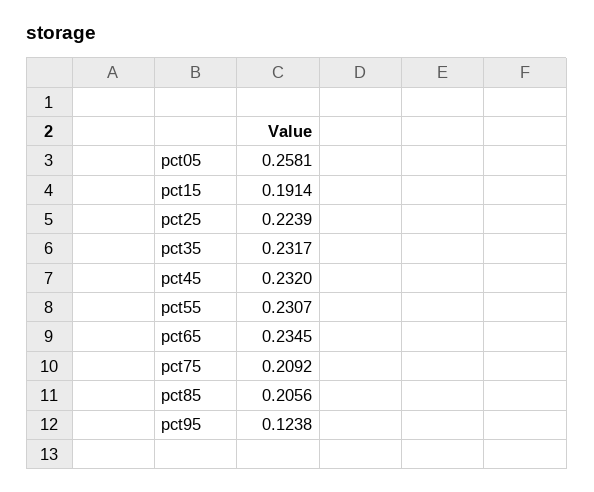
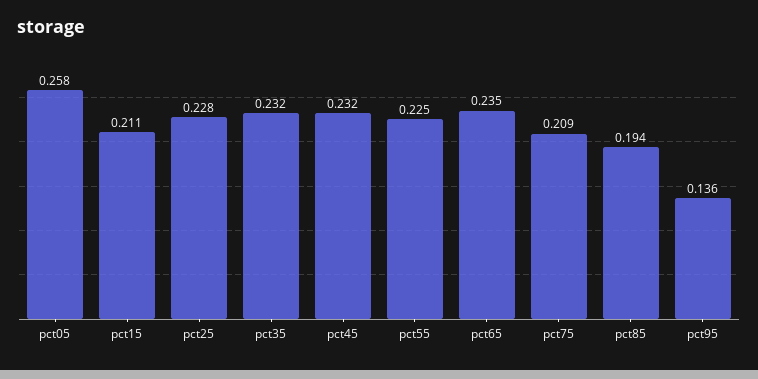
pct15: 0.1914 -> 0.211
pct25: 0.2239 -> 0.228
pct55: 0.2307 -> 0.225
pct85: 0.2056 -> 0.194
pct95: 0.1238 -> 0.136

